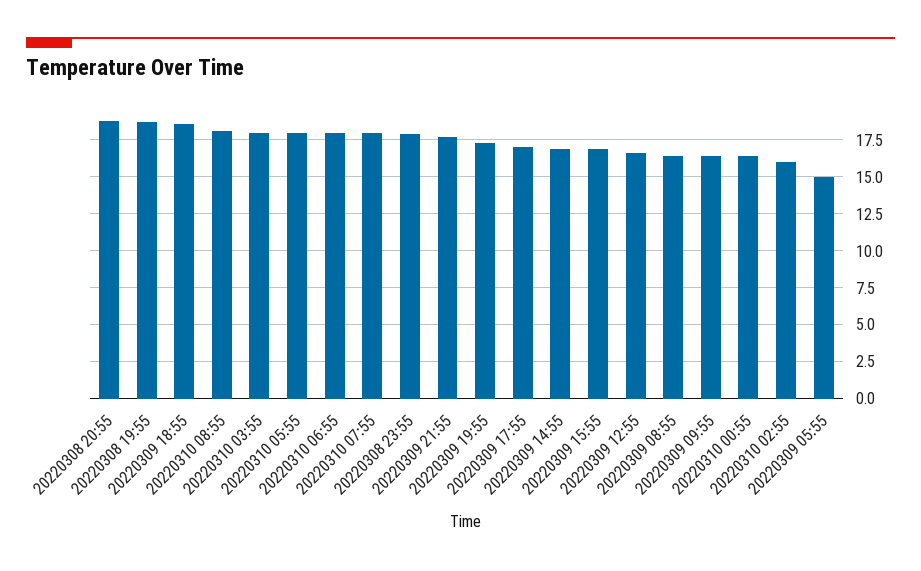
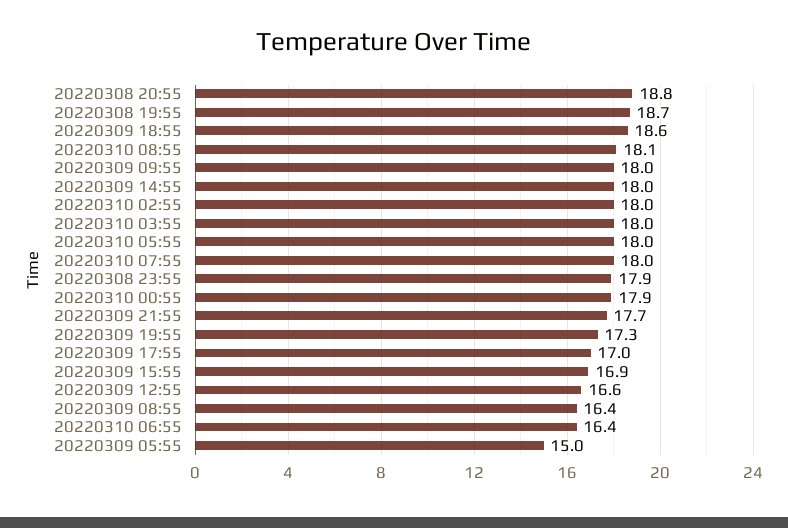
20220310 06:55: 18 -> 16.4
20220309 14:55: 17 -> 18
20220309 09:55: 16.5 -> 18
20220310 00:55: 16.5 -> 17.9
20220310 02:55: 16 -> 18

